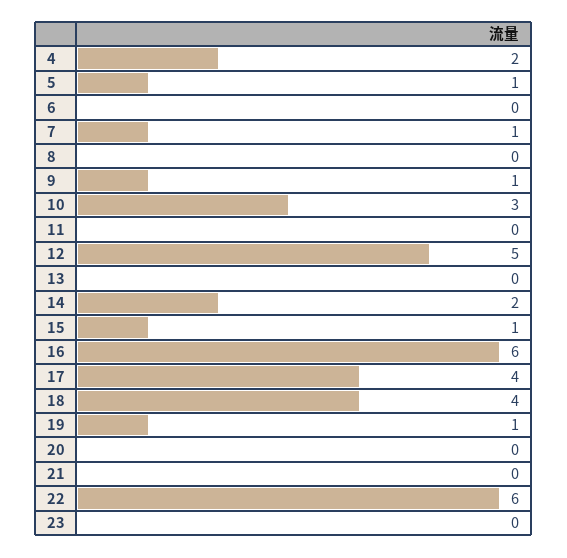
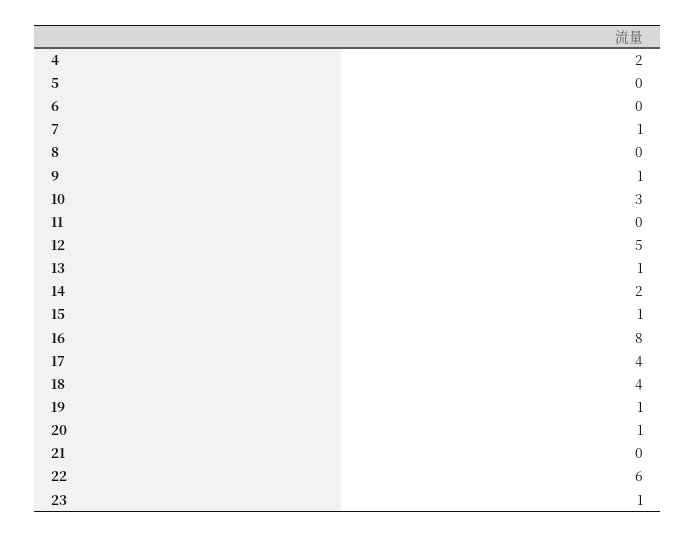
5: 1 -> 0
13: 0 -> 1
16: 6 -> 8
20: 0 -> 1
23: 0 -> 1

